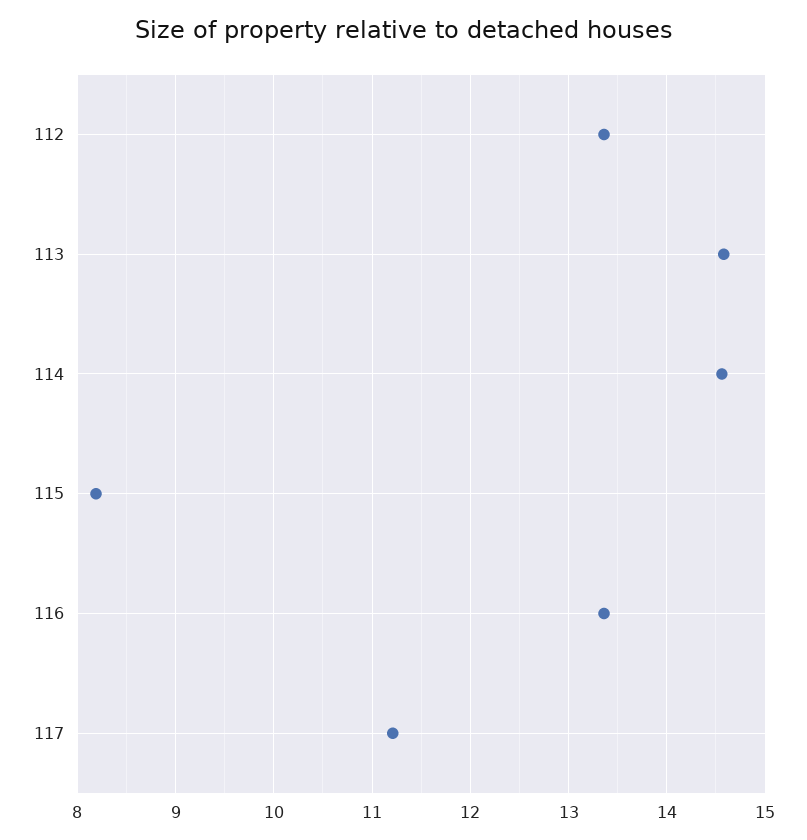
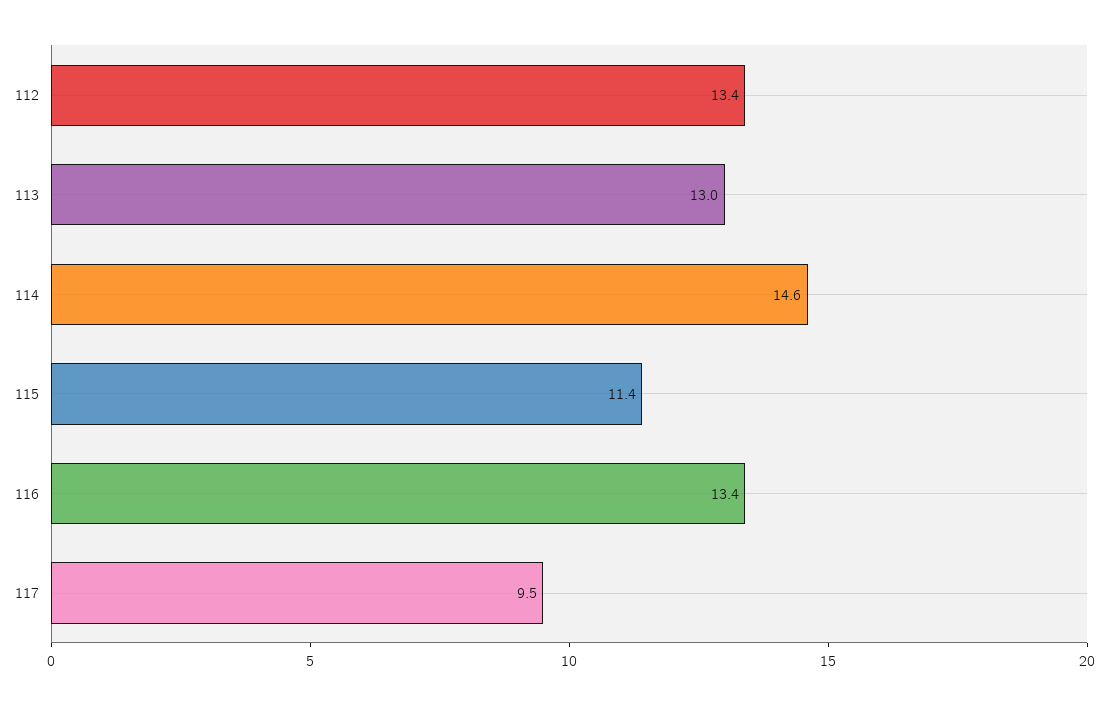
113: 14.6 -> 13
115: 8.2 -> 11.4
117: 11.2 -> 9.5

